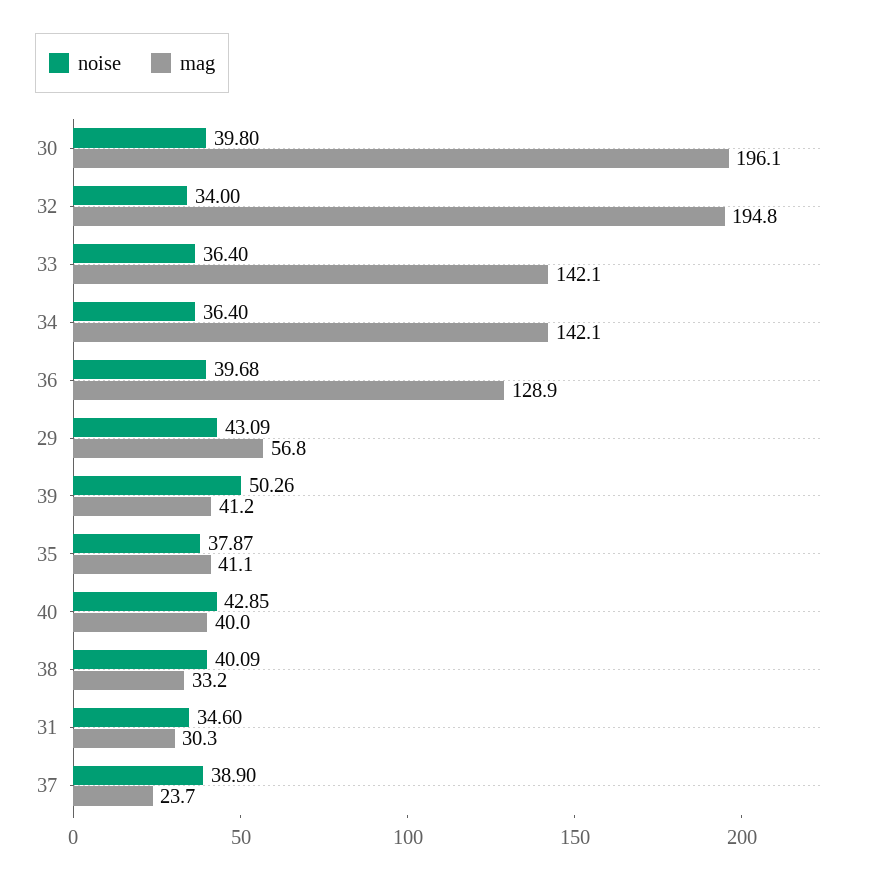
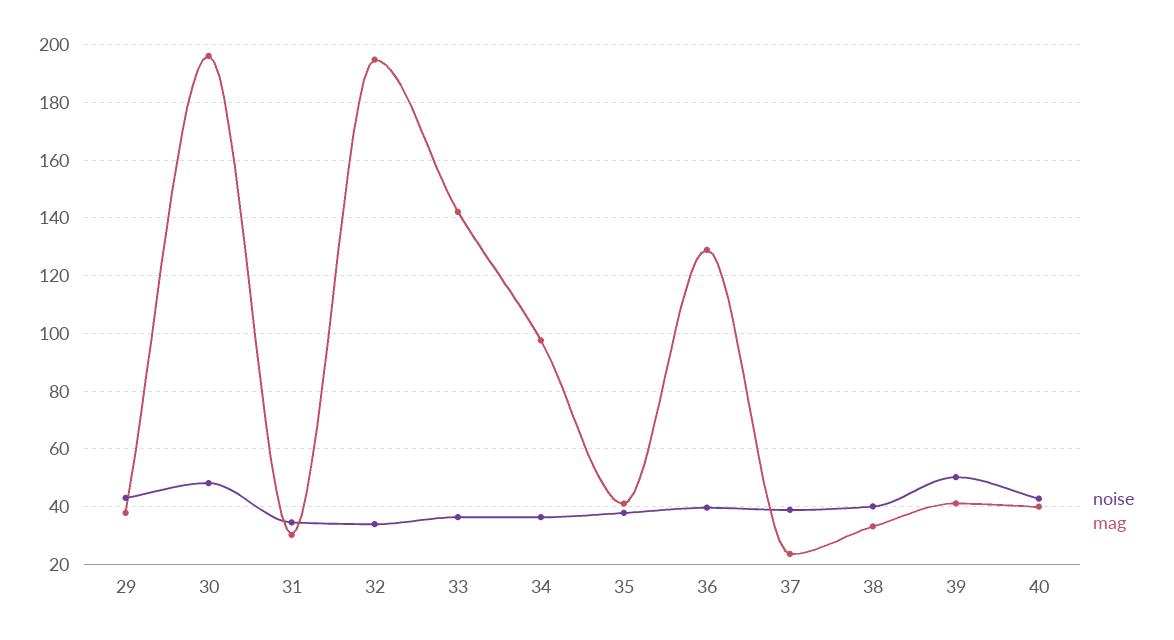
noise, 30: 39.8 -> 47.5
mag, 34: 142.1 -> 97.5
mag, 29: 56.8 -> 37.5

